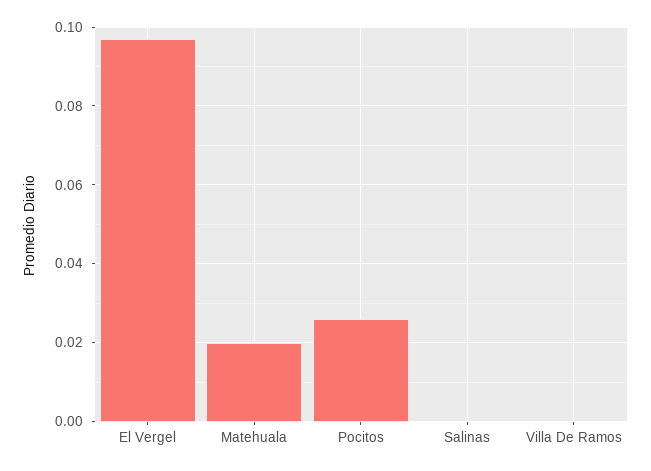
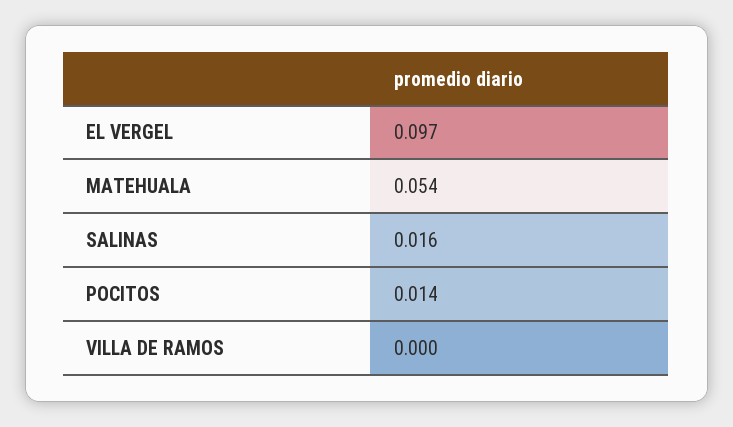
Matehuala: 0.02 -> 0.054
Pocitos: 0.025 -> 0.014
Salinas: 0 -> 0.016

